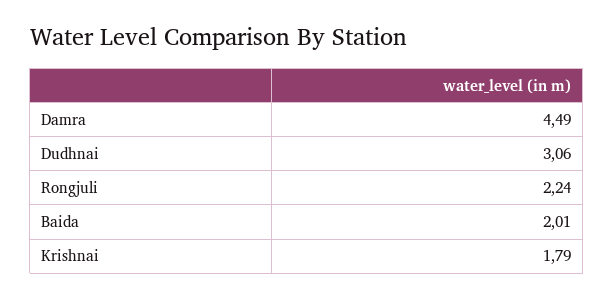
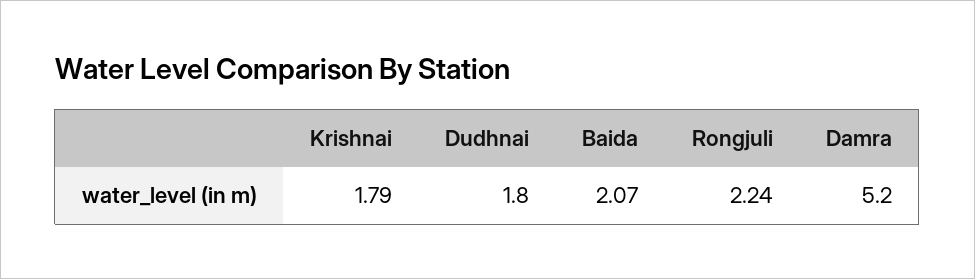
Damra: 4.49 -> 5.2
Dudhnai: 3.06 -> 1.8
Baida: 2.01 -> 2.07

